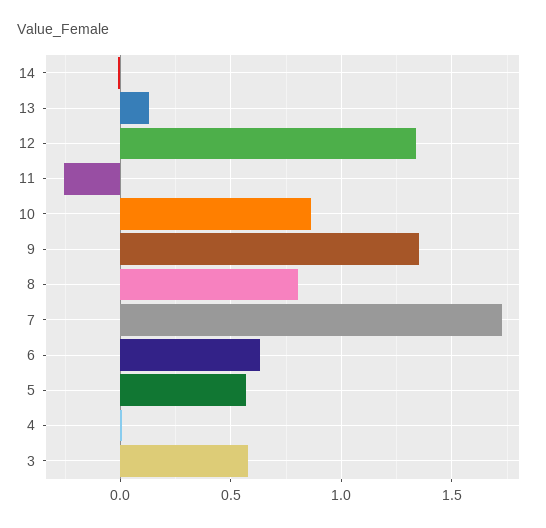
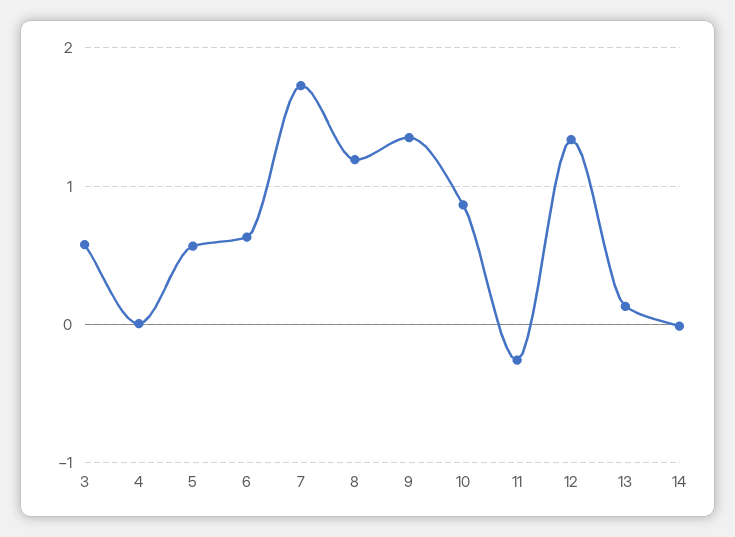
8: 0.8 -> 1.2

